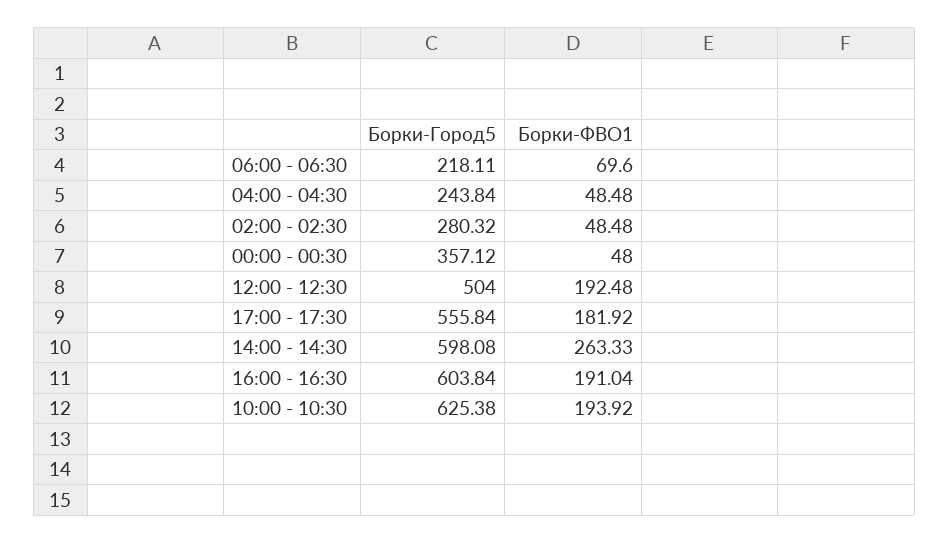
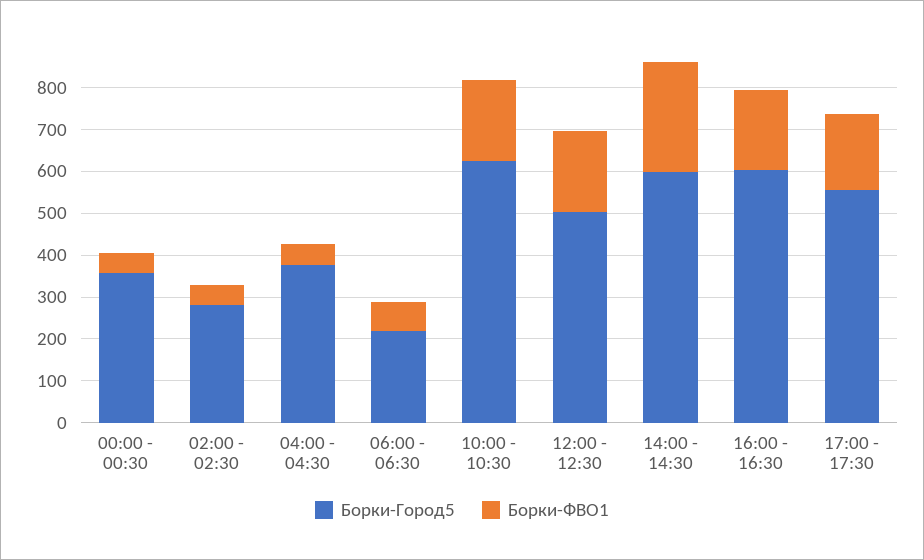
Борки-Город5, 04:00 - 04:30: 243.84 -> 380

